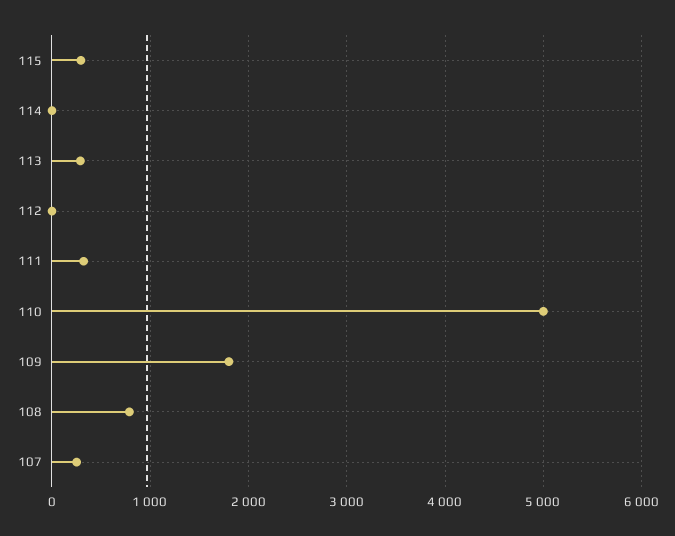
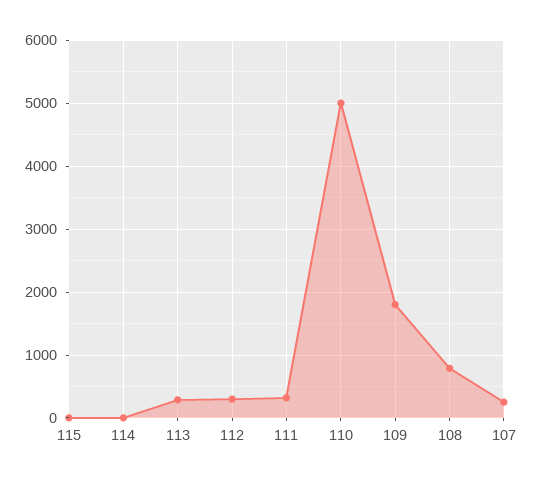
115: 300 -> 0
112: 0 -> 300

